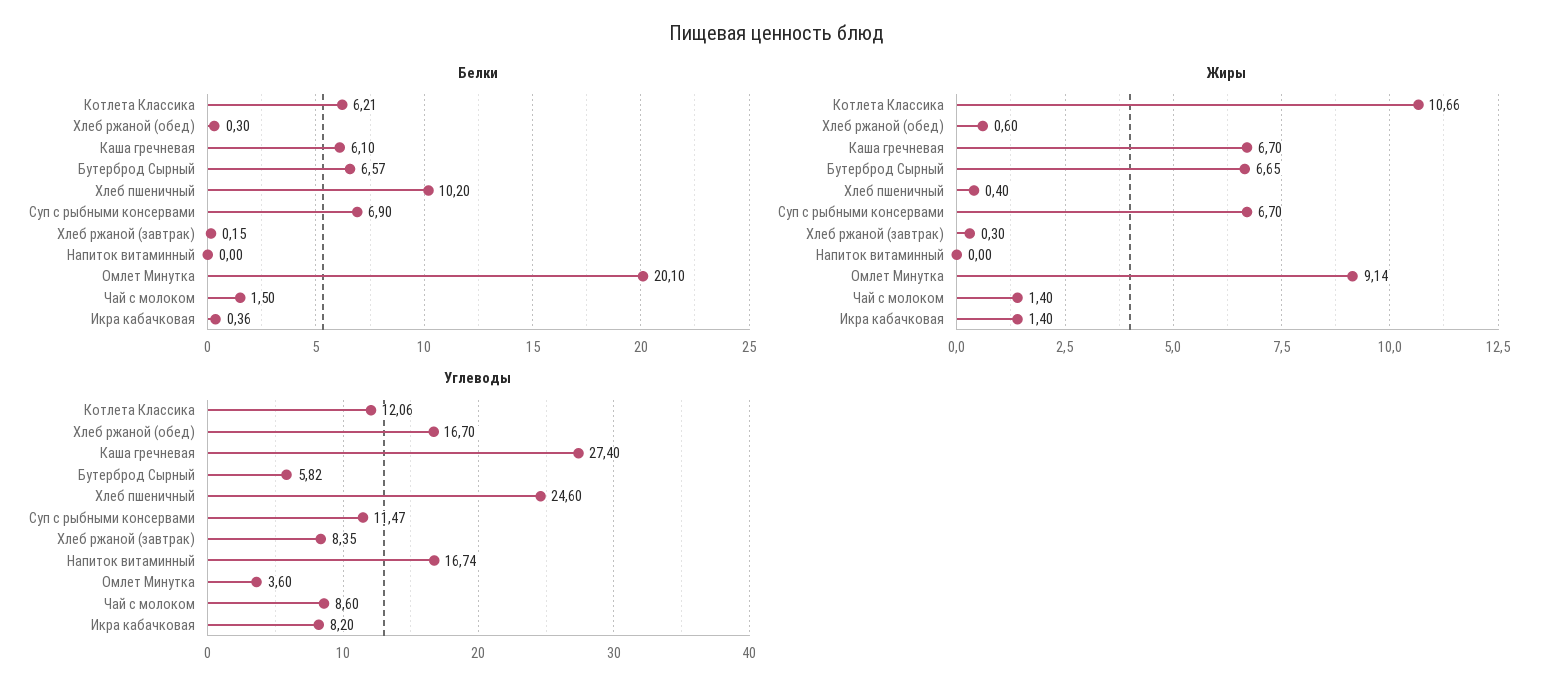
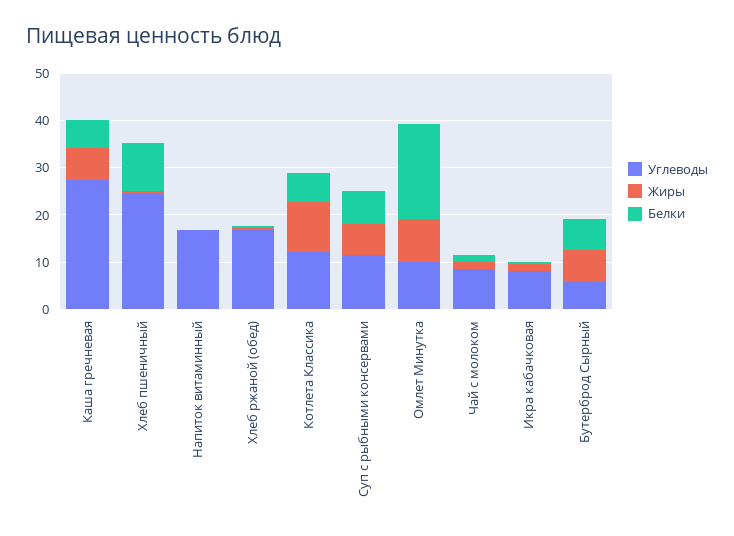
Белки, Хлеб ржаной (завтрак): 0.15 -> none
Жиры, Хлеб ржаной (завтрак): 0.3 -> none
Углеводы, Хлеб ржаной (завтрак): 8.35 -> none
Углеводы, Омлет Минутка: 3.6 -> 10

